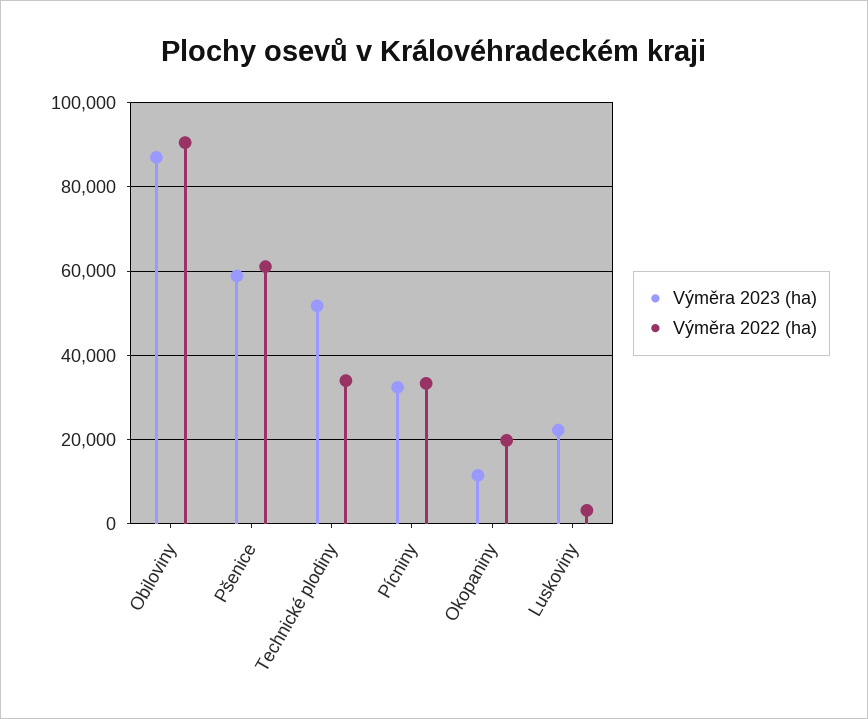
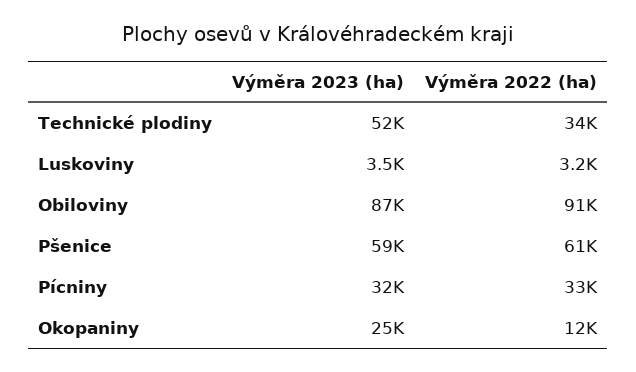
Výměra 2023 (ha), Okopaniny: 12000 -> 25000
Výměra 2022 (ha), Okopaniny: 20000 -> 12000
Výměra 2023 (ha), Luskoviny: 22000 -> 3500

